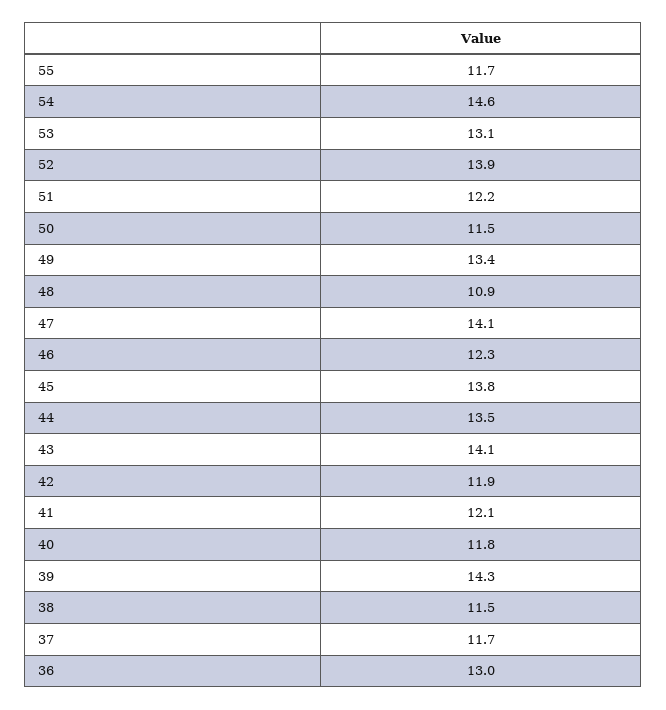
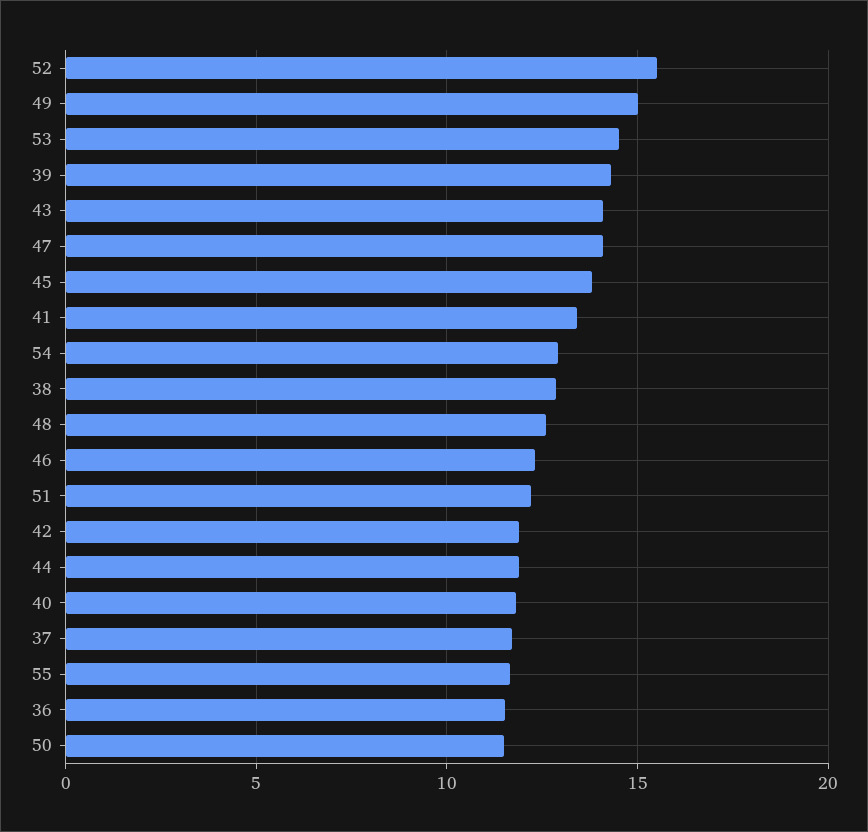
54: 14.6 -> 13
53: 13.1 -> 14.5
52: 13.9 -> 15.5
49: 13.4 -> 15
48: 10.9 -> 12.5
44: 13.5 -> 12
41: 12.1 -> 13.5
38: 11.5 -> 13
36: 13 -> 11.5

